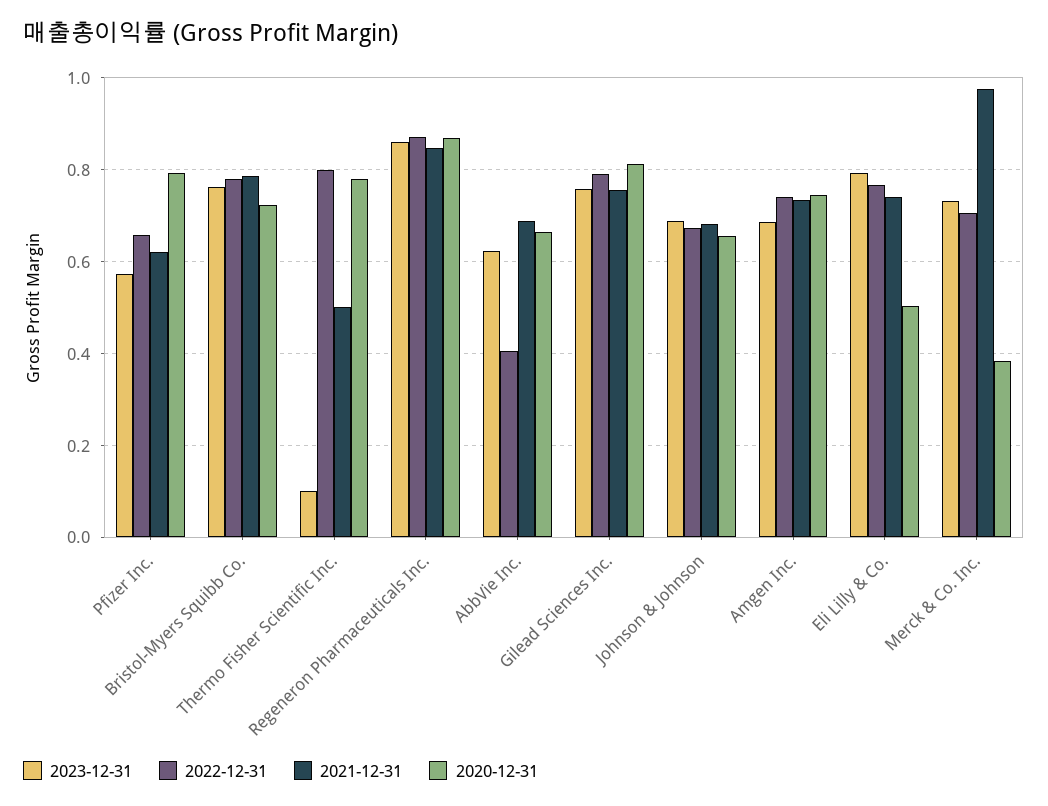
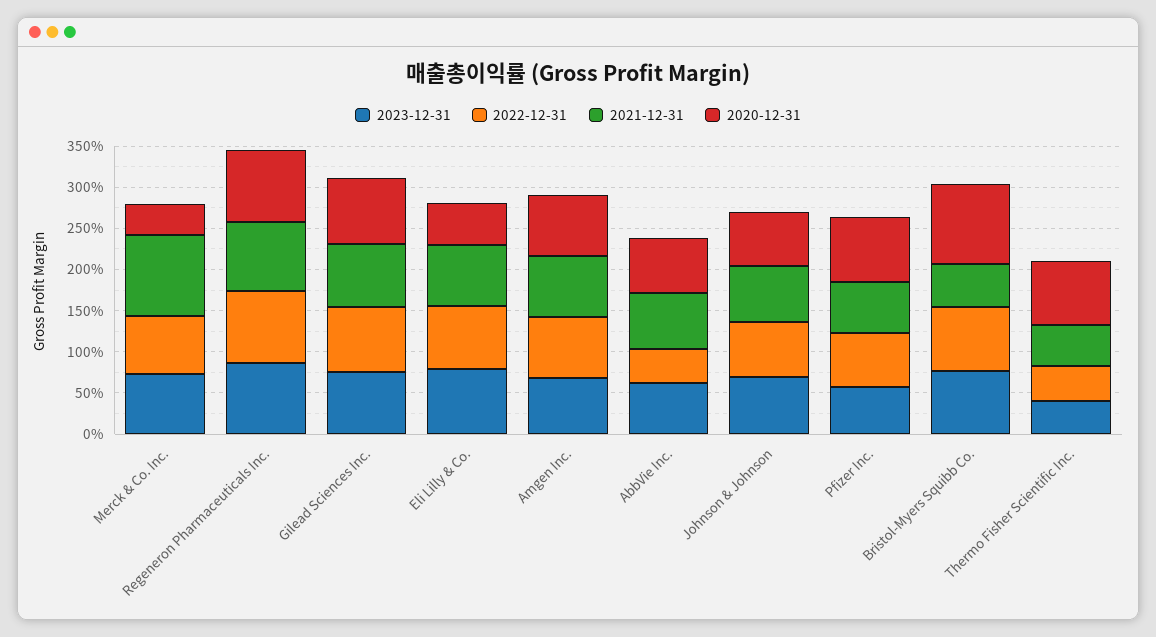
2021-12-31, Bristol-Myers Squibb Co.: 0.78 -> 0.5
2020-12-31, Bristol-Myers Squibb Co.: 0.72 -> 1
2023-12-31, Thermo Fisher Scientific Inc.: 0.1 -> 0.4
2022-12-31, Thermo Fisher Scientific Inc.: 0.8 -> 0.4

